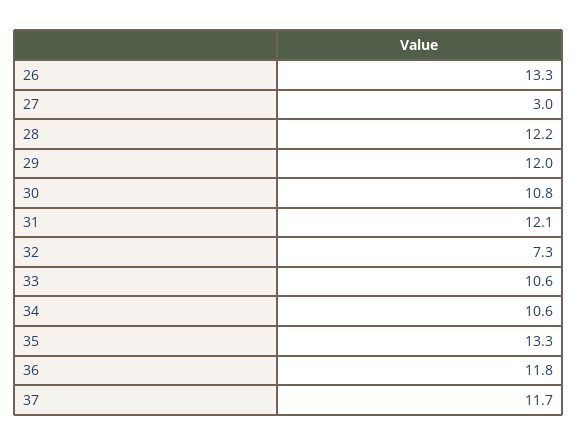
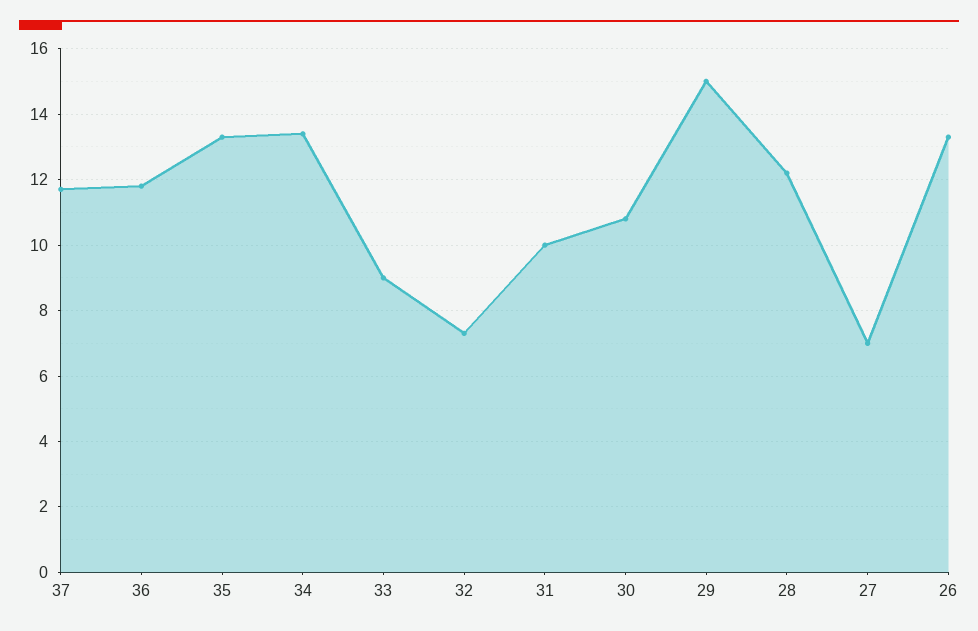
27: 3 -> 7
29: 12 -> 15
31: 12.1 -> 10
33: 10.6 -> 9
34: 10.6 -> 13.5

